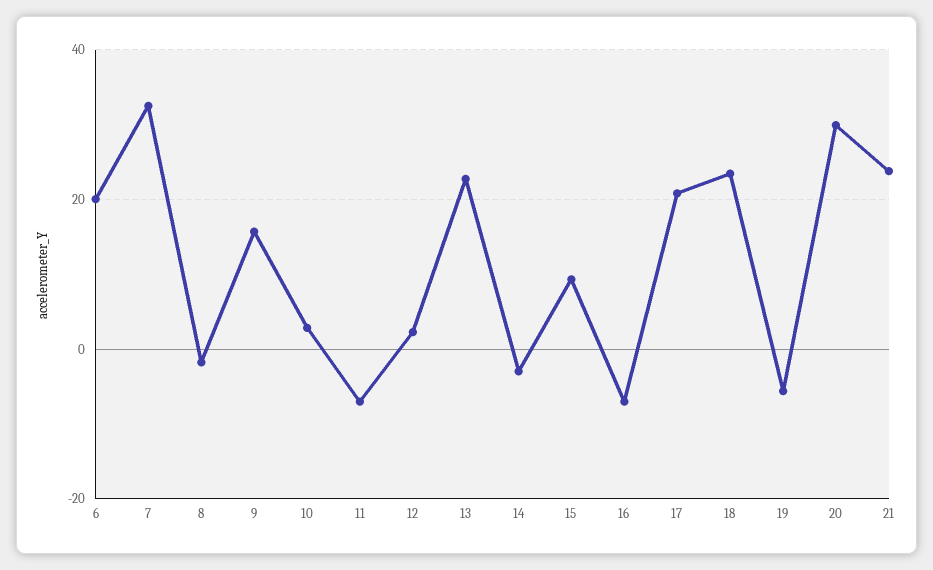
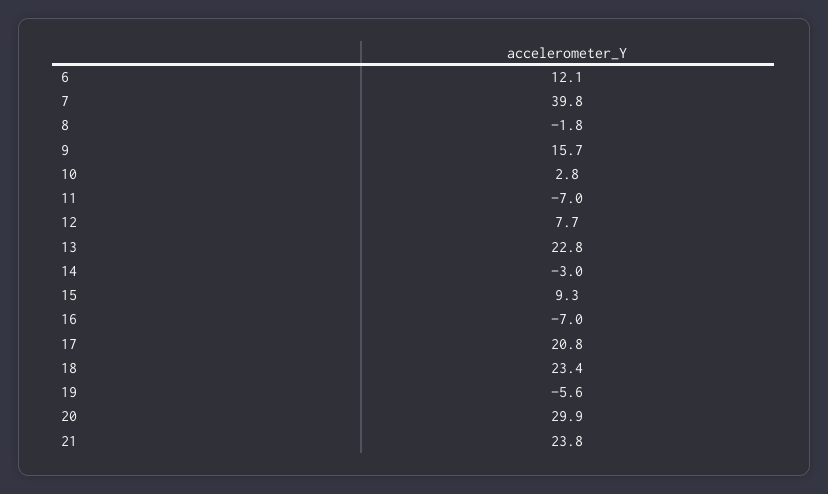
6: 20 -> 12.1
7: 32 -> 39.8
12: 2 -> 7.7

